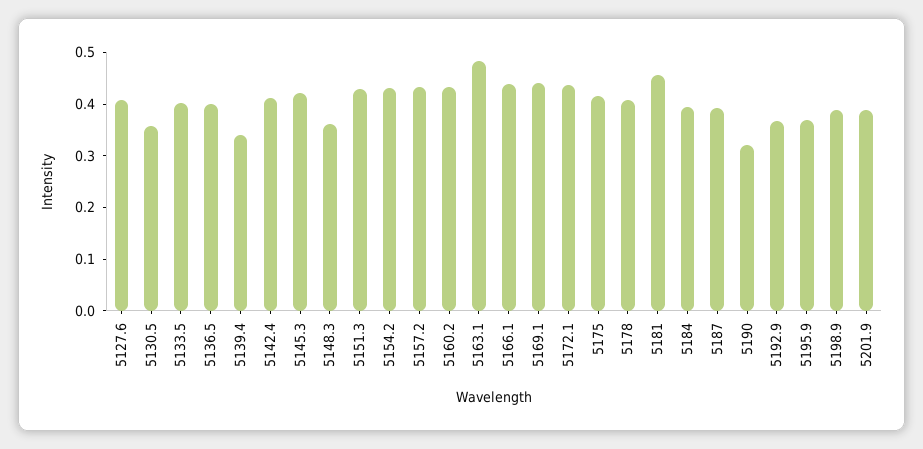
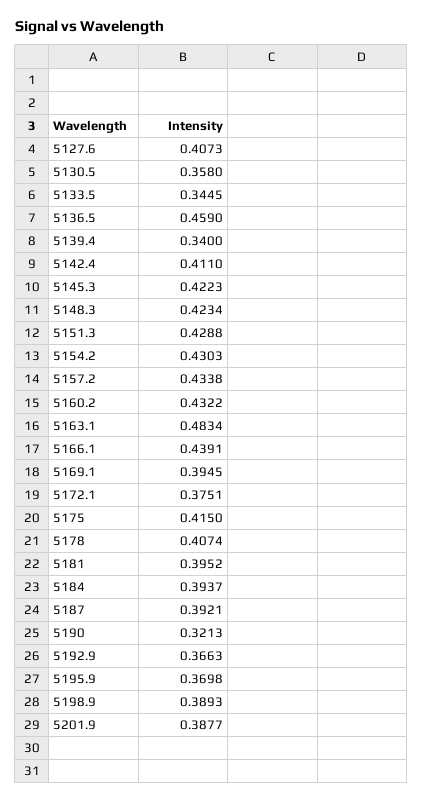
5133.5: 0.4 -> 0.3445
5136.5: 0.4 -> 0.459
5148.3: 0.36 -> 0.4234
5169.1: 0.44 -> 0.3945
5172.1: 0.44 -> 0.3751
5181: 0.46 -> 0.3952

